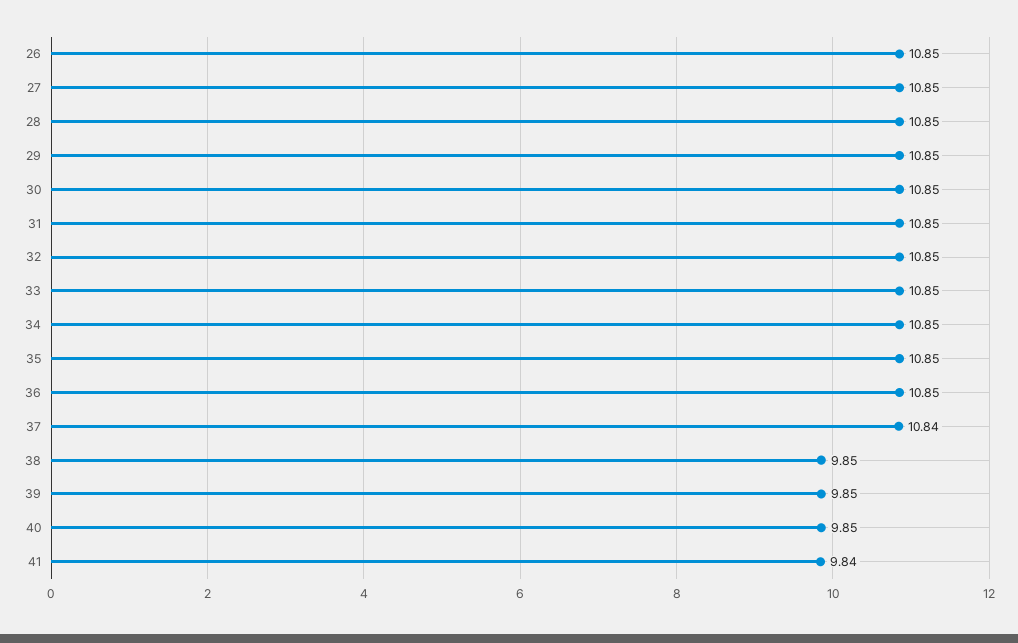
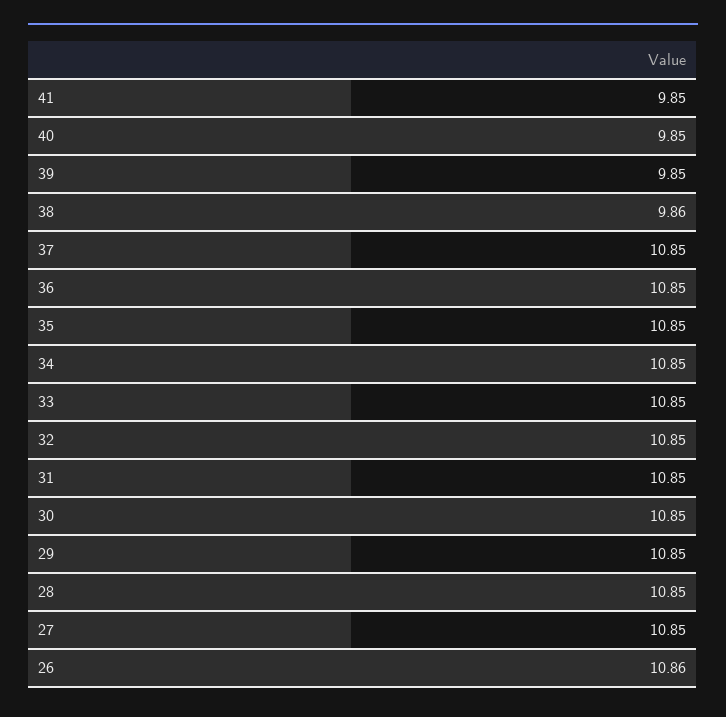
26: 10.85 -> 10.86
37: 10.84 -> 10.85
38: 9.85 -> 9.86
41: 9.84 -> 9.85

